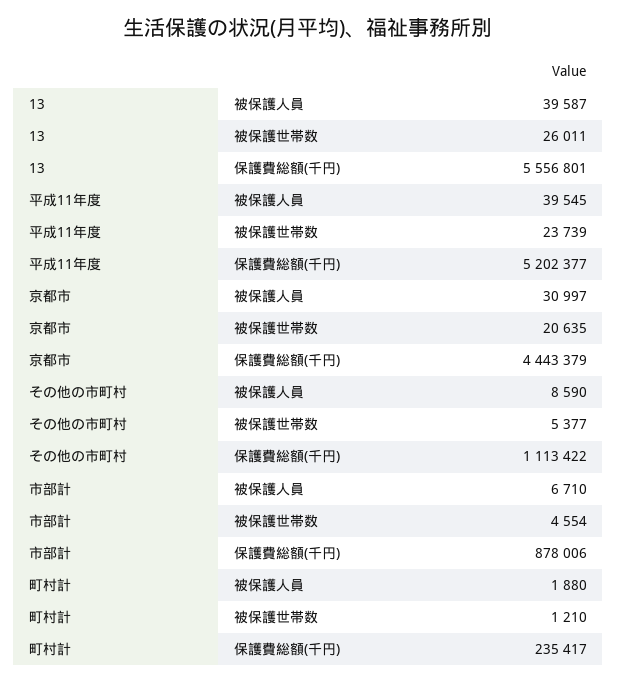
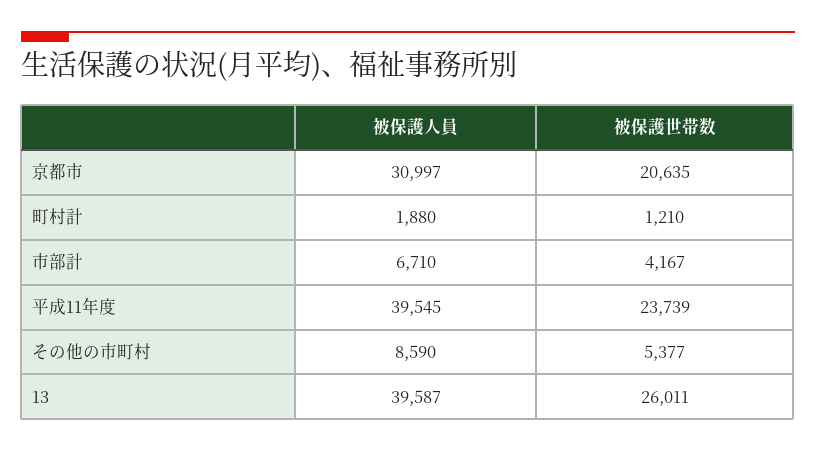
13, 保護費総額(千円): 5556801 -> none
平成11年度, 保護費総額(千円): 5202377 -> none
京都市, 保護費総額(千円): 4443379 -> none
その他の市町村, 保護費総額(千円): 1113422 -> none
市部計, 被保護世帯数: 4554 -> 4167
市部計, 保護費総額(千円): 878006 -> none
町村計, 保護費総額(千円): 235417 -> none

